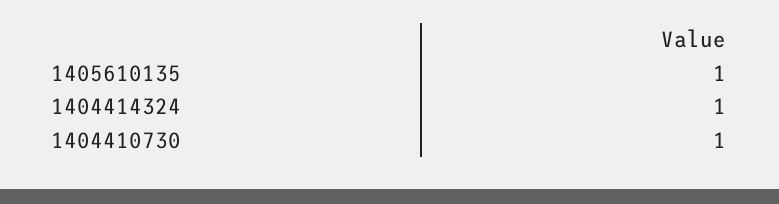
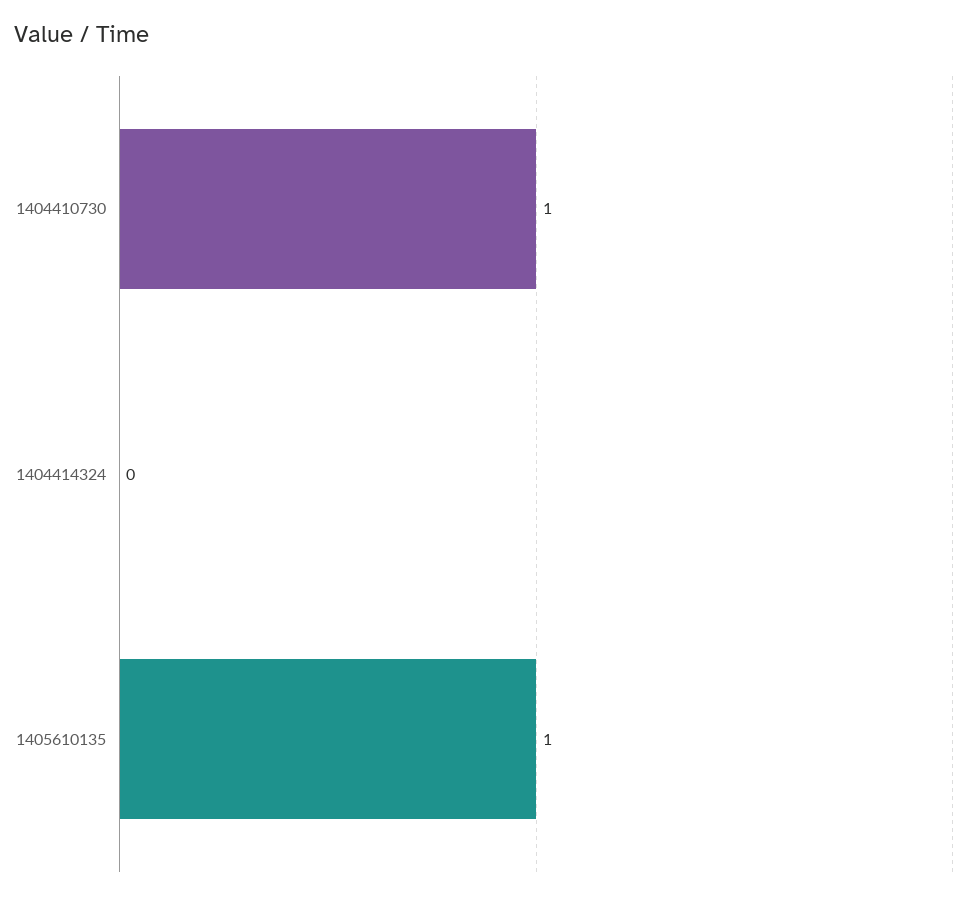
1404414324: 1 -> 0

